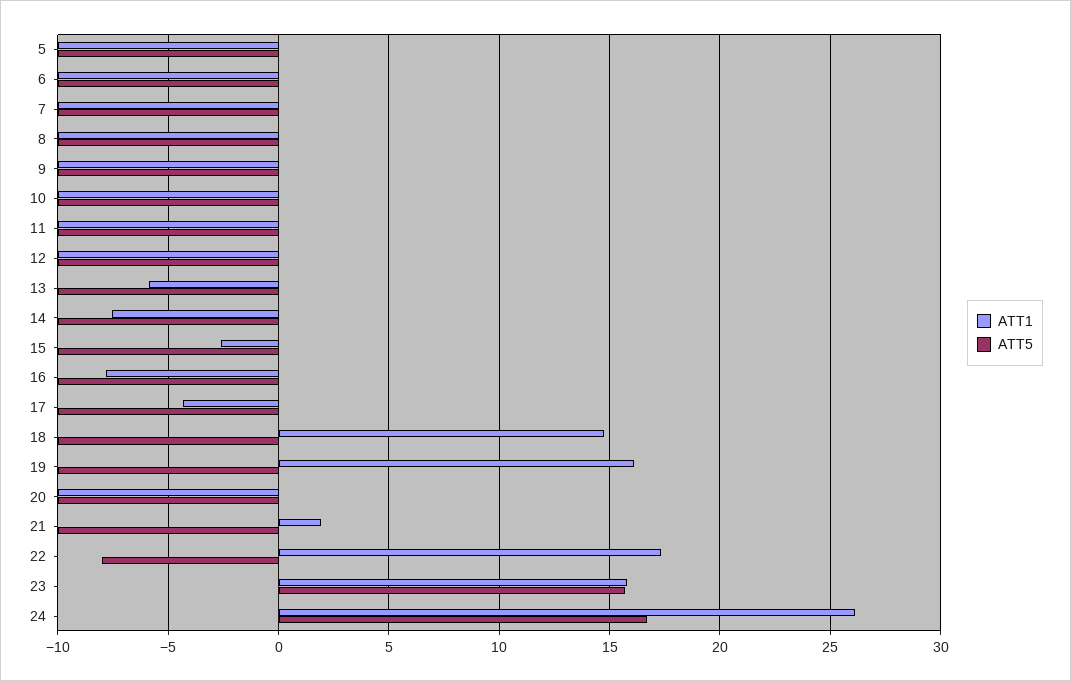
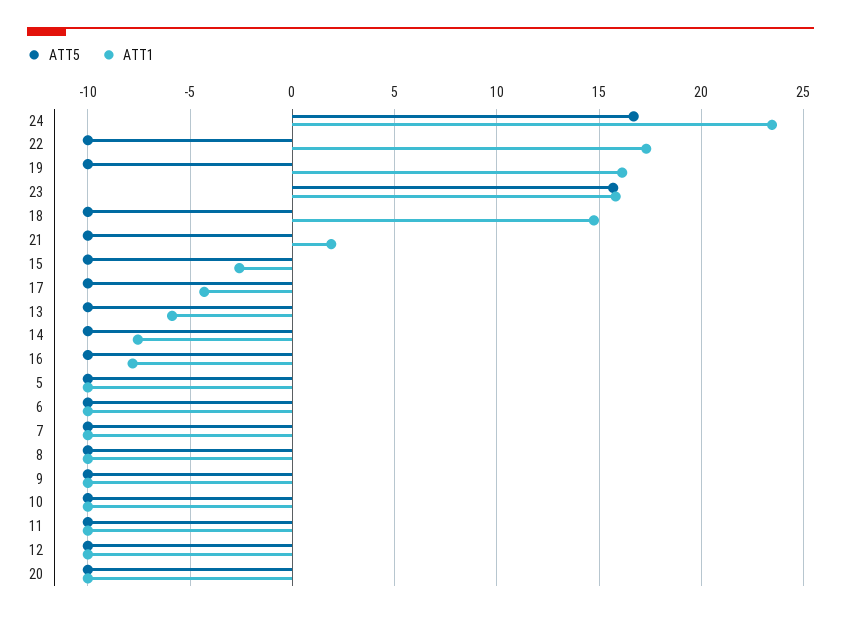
ATT5, 22: -8 -> -10
ATT1, 24: 26 -> 23.5

